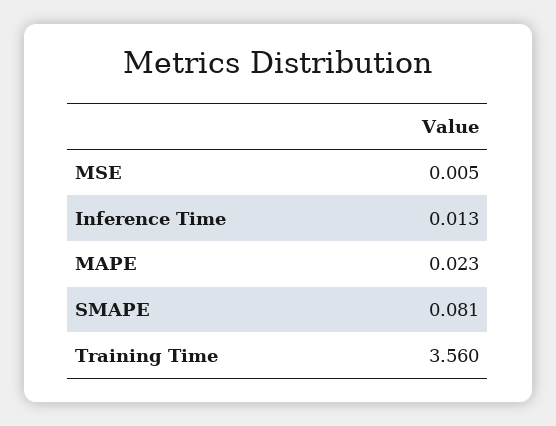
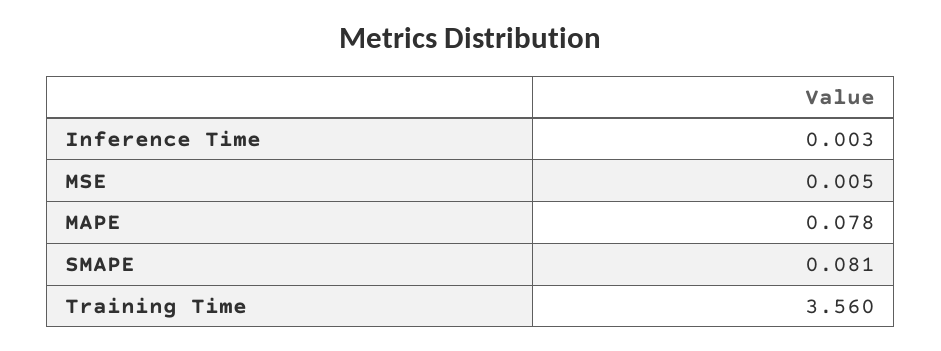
Inference Time: 0.013 -> 0.003
MAPE: 0.023 -> 0.078

